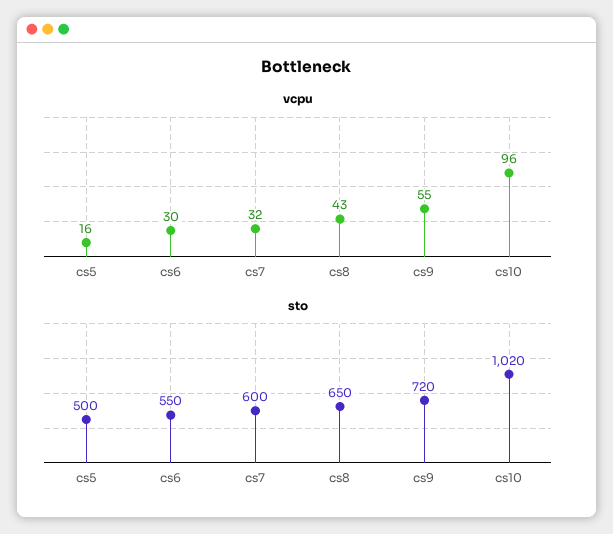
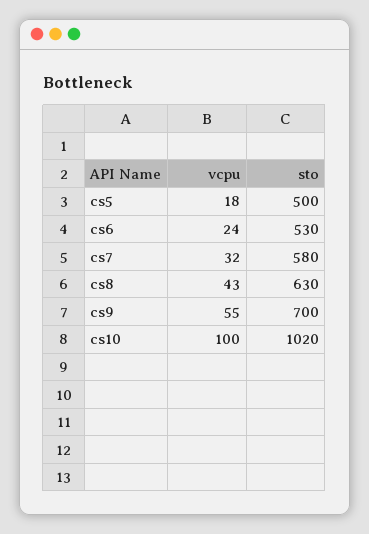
vcpu, cs5: 16 -> 18
vcpu, cs6: 30 -> 24
vcpu, cs10: 96 -> 100
sto, cs6: 550 -> 530
sto, cs7: 600 -> 580
sto, cs8: 650 -> 630
sto, cs9: 720 -> 700

